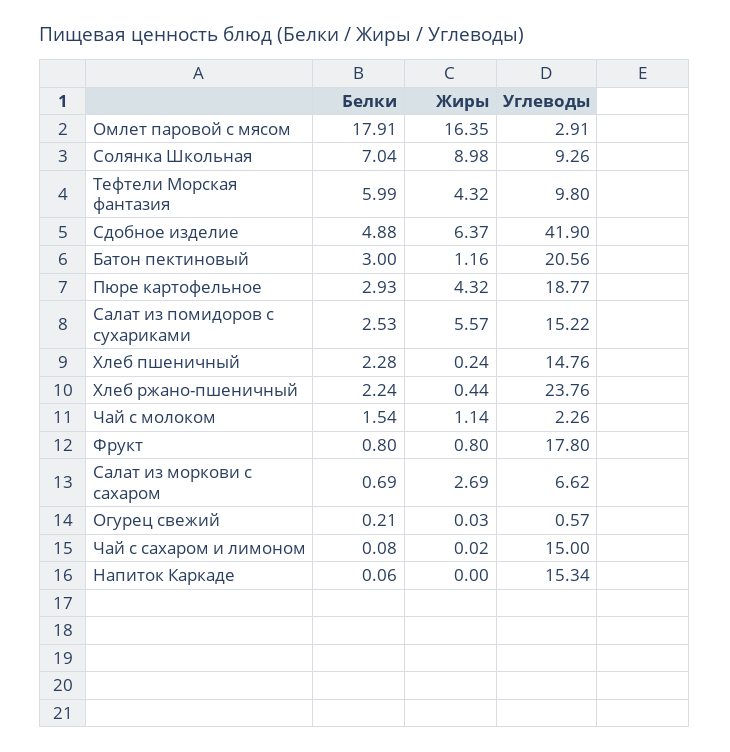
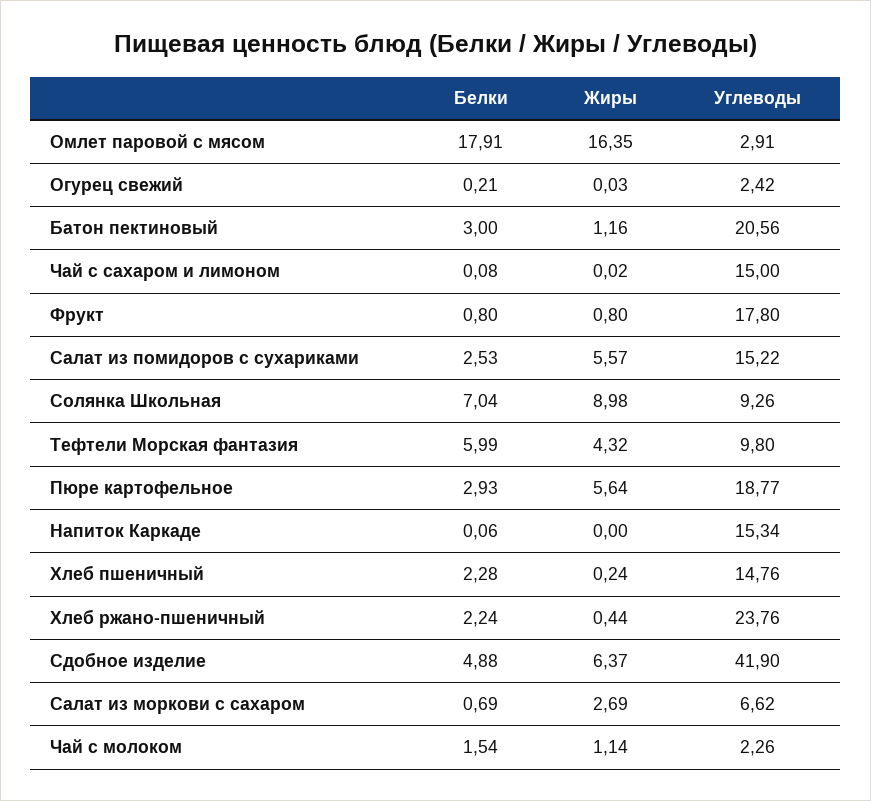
Жиры, Пюре картофельное: 4.32 -> 5.64
Углеводы, Огурец свежий: 0.57 -> 2.42

